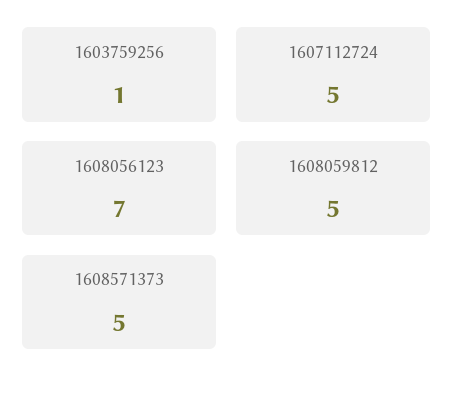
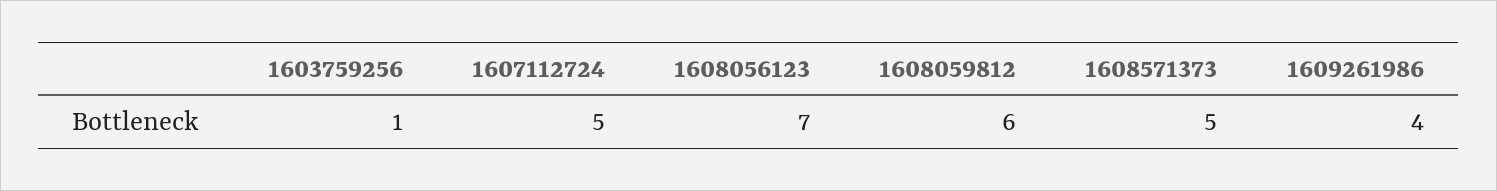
1608059812: 5 -> 6
1609261986: none -> 4

